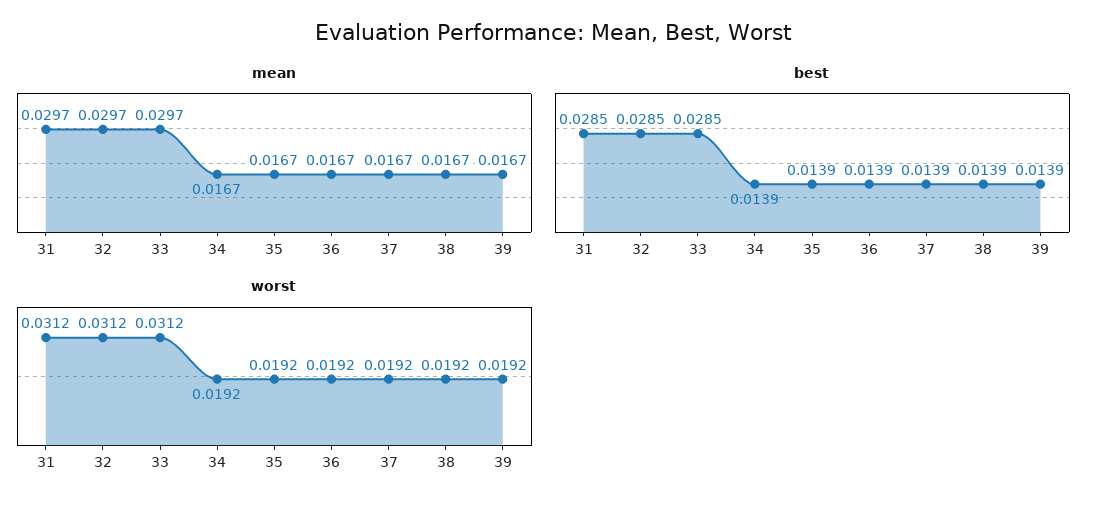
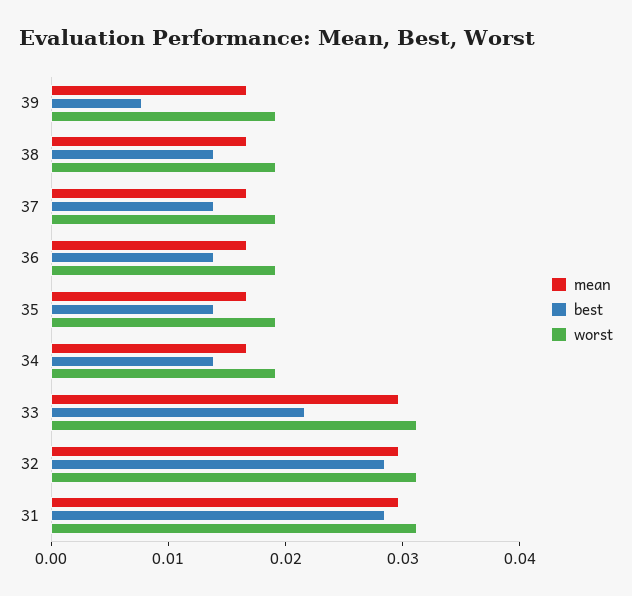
best, 33: 0.0285 -> 0.022
best, 39: 0.0139 -> 0.008

